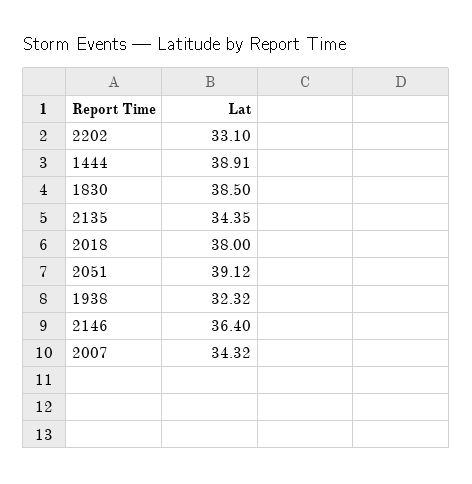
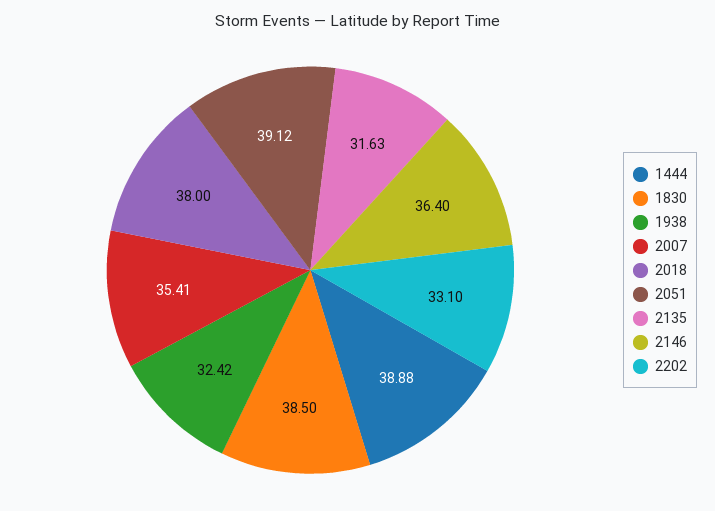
1444: 38.91 -> 38.88
2135: 34.35 -> 31.63
1938: 32.32 -> 32.42
2007: 34.32 -> 35.41

